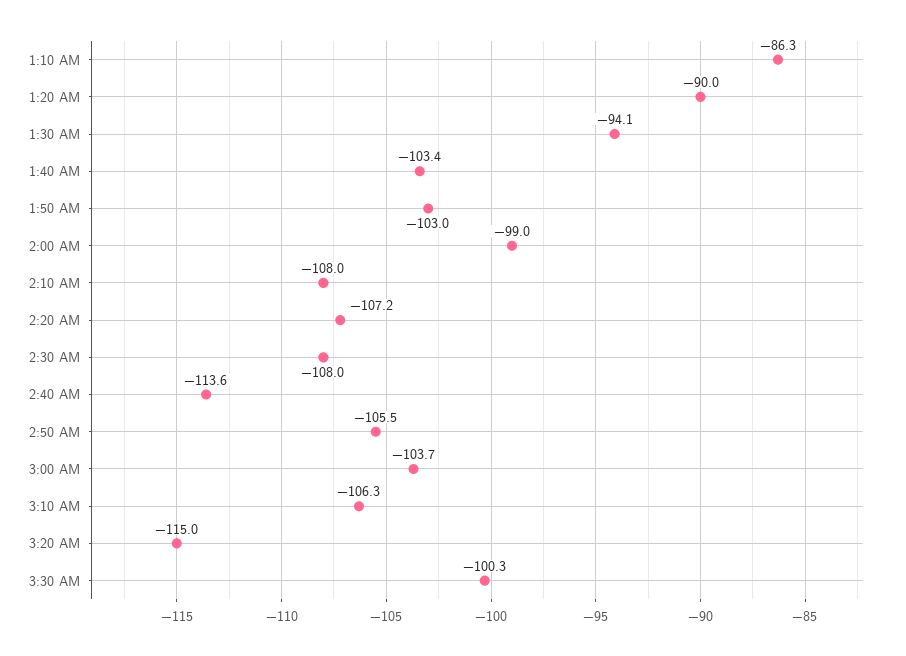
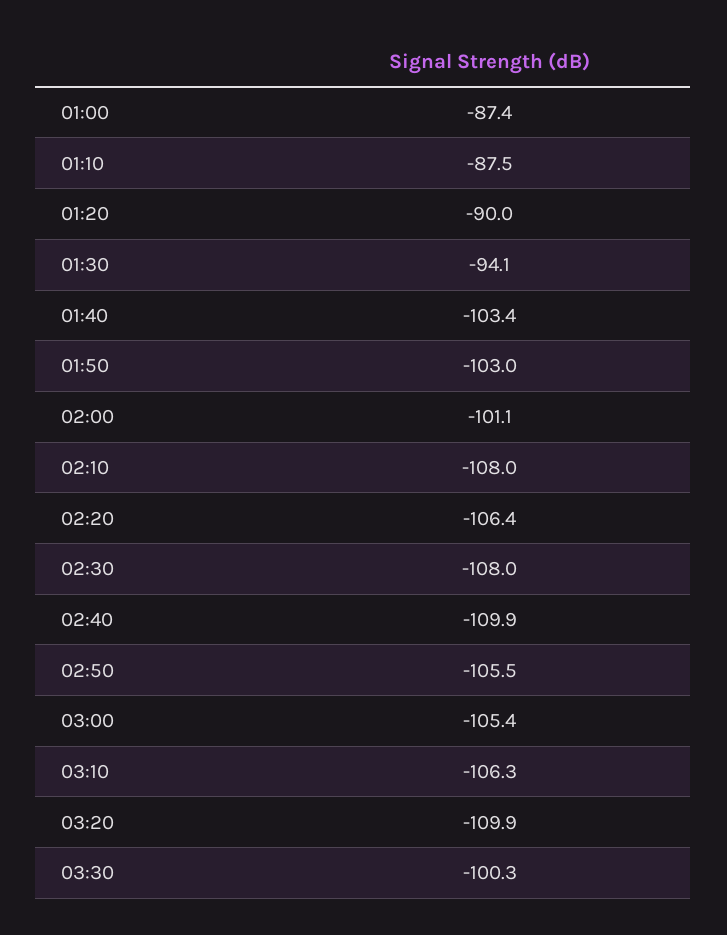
1:10 AM: -86.3 -> -87.5
2:00 AM: -99 -> -101.1
2:20 AM: -107.2 -> -106.4
2:40 AM: -113.6 -> -109.9
3:00 AM: -103.7 -> -105.4
3:20 AM: -115 -> -109.9
01:00: none -> -87.4

